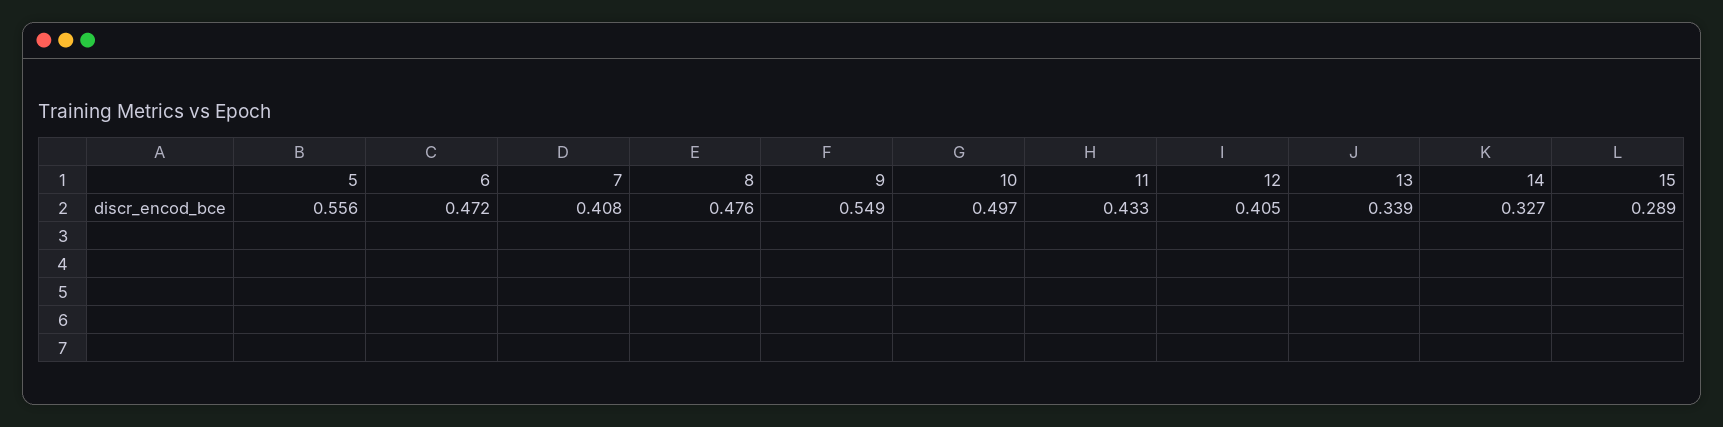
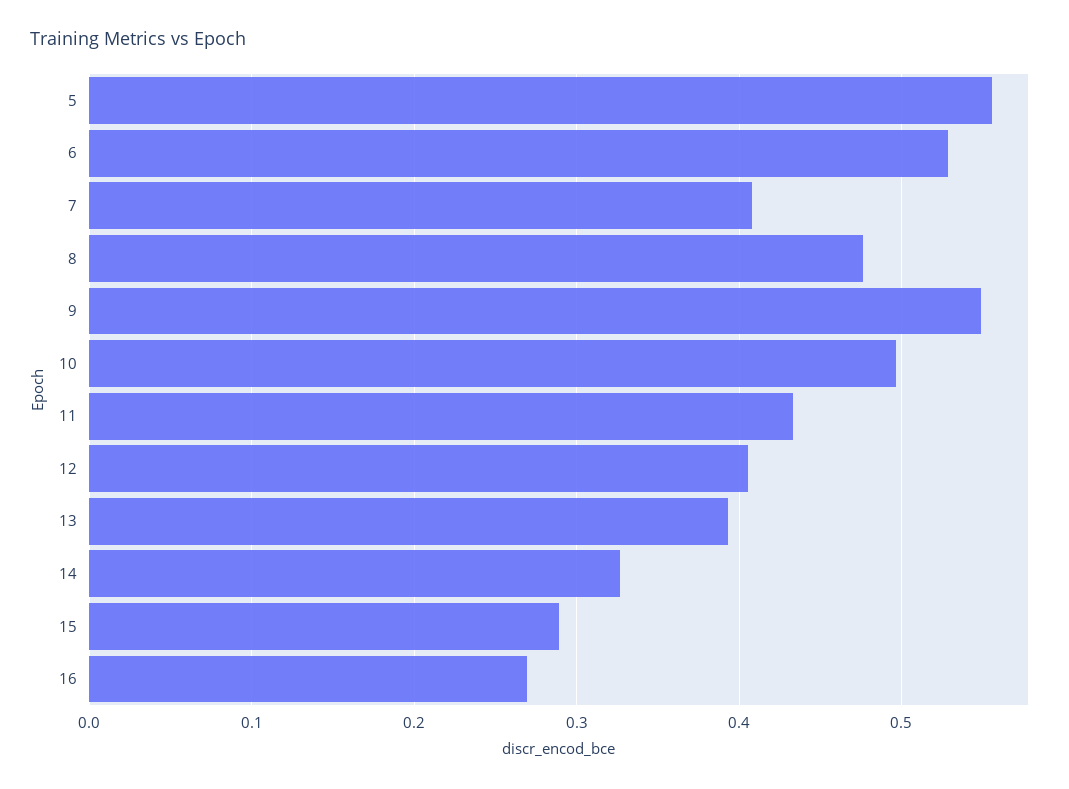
6: 0.472 -> 0.53
13: 0.339 -> 0.39
16: none -> 0.27

